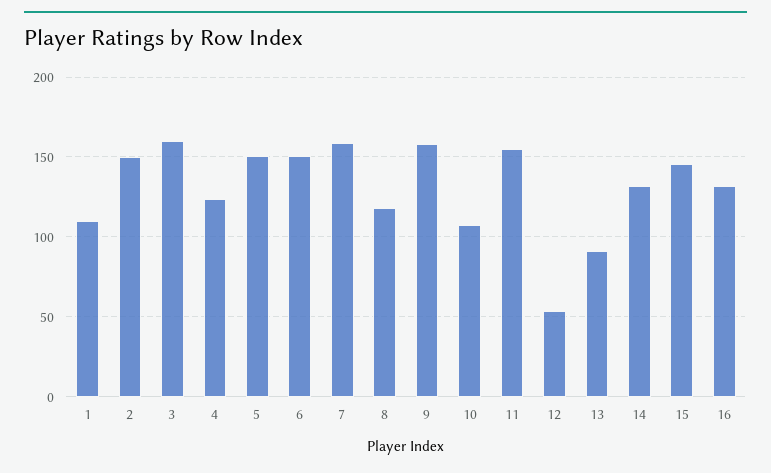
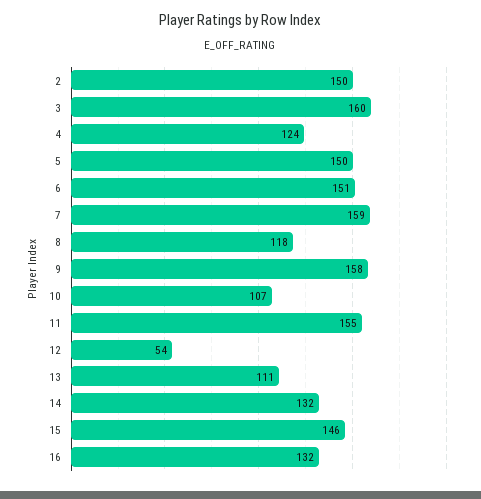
1: 110 -> none
13: 90 -> 111

